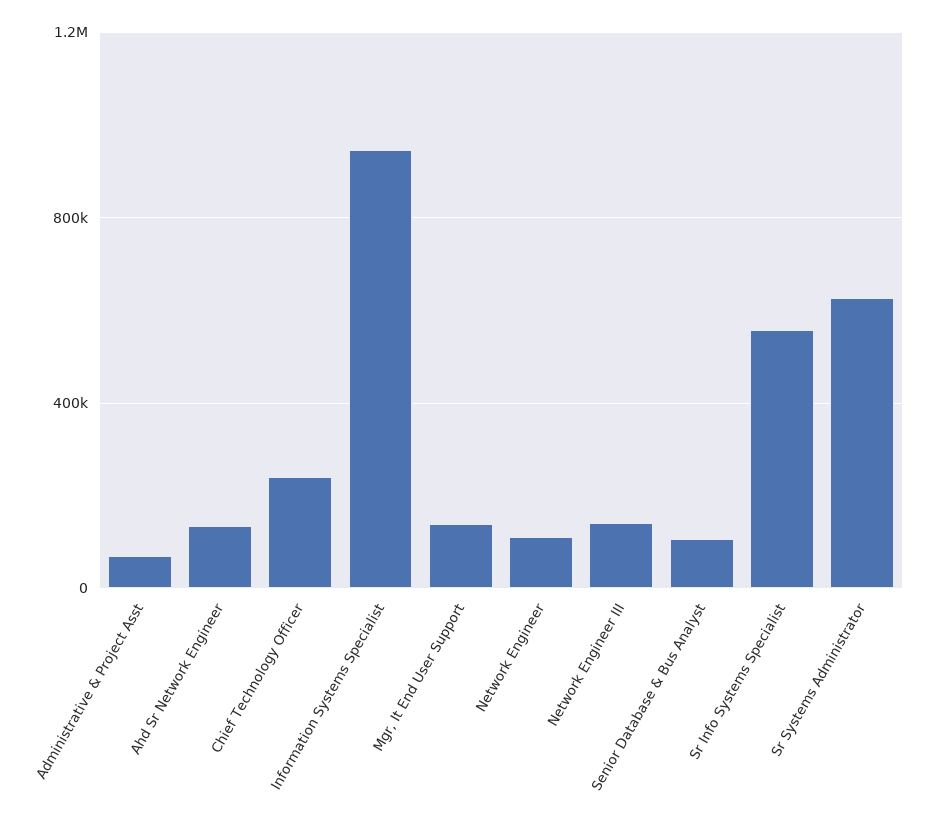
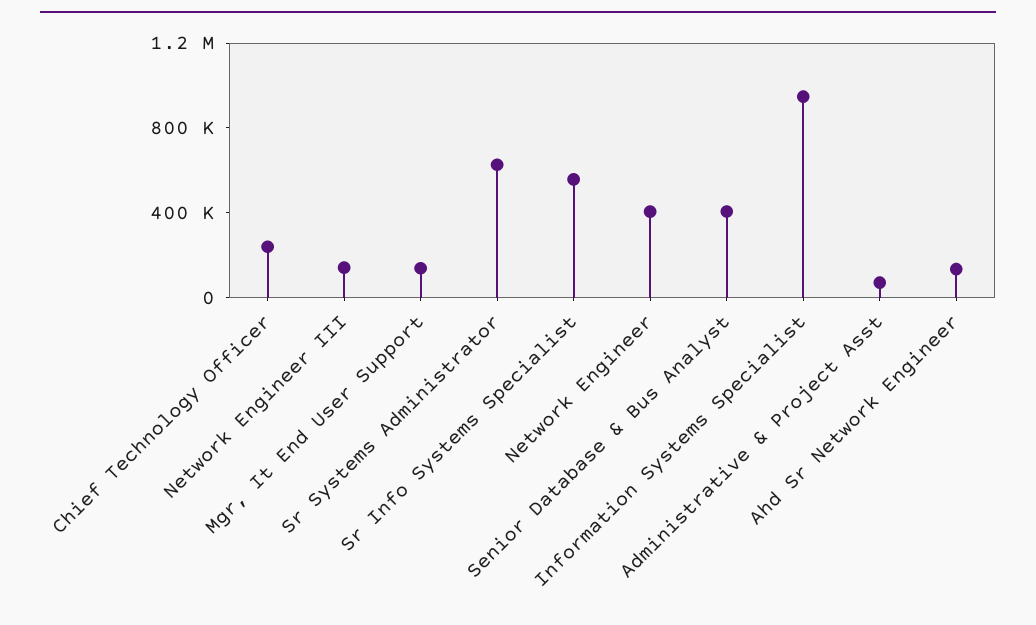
Network Engineer: 100000 -> 400000
Senior Database & Bus Analyst: 100000 -> 400000

